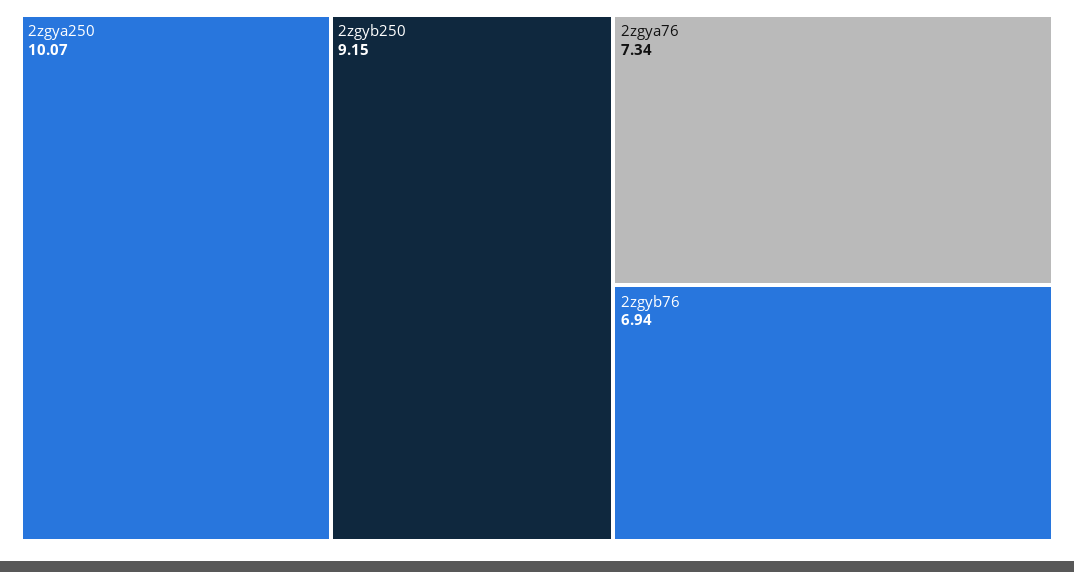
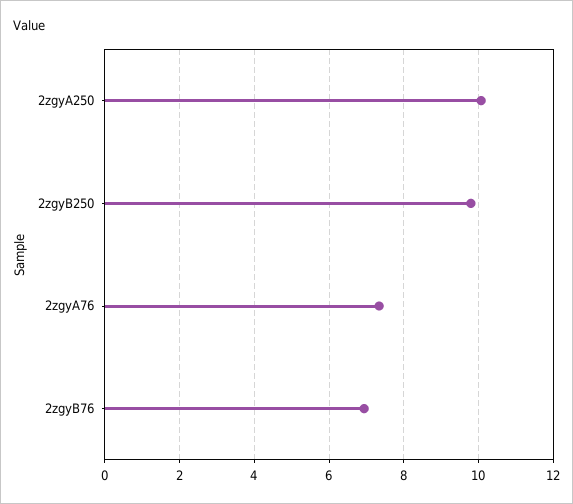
2zgyb250: 9.15 -> 9.8

